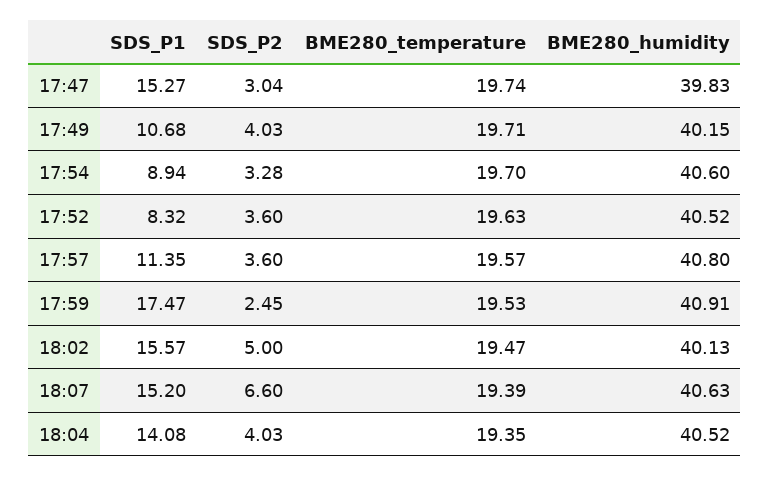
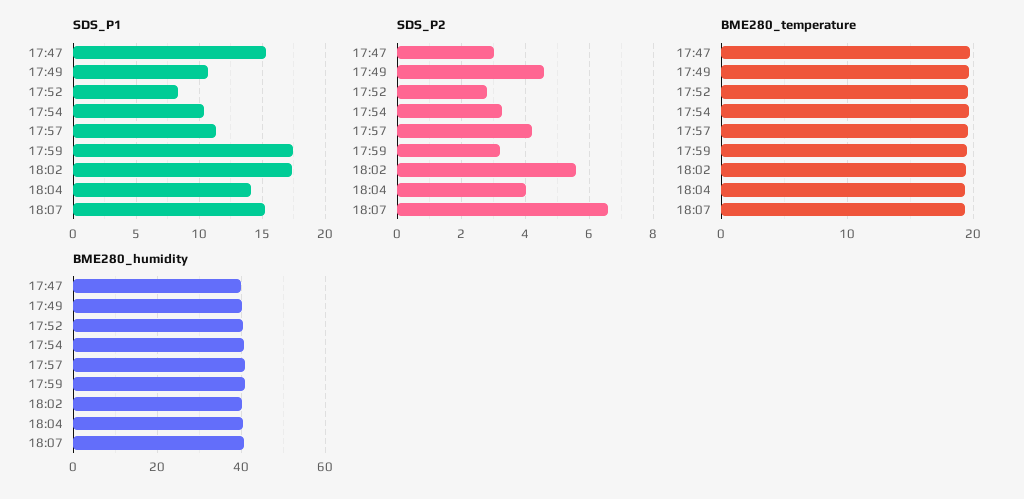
SDS_P2, 17:49: 4.03 -> 4.6
SDS_P1, 17:54: 8.94 -> 10.5
SDS_P2, 17:52: 3.6 -> 2.8
SDS_P2, 17:57: 3.6 -> 4.2
SDS_P2, 17:59: 2.45 -> 3.2
SDS_P1, 18:02: 15.57 -> 17.5
SDS_P2, 18:02: 5 -> 5.6

